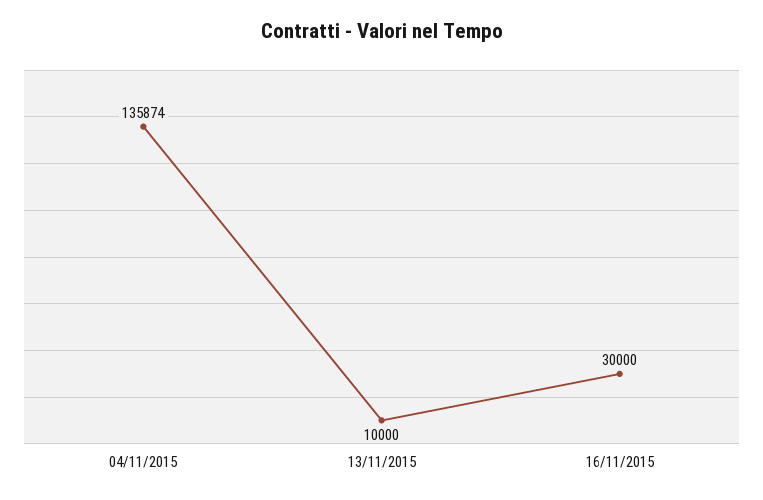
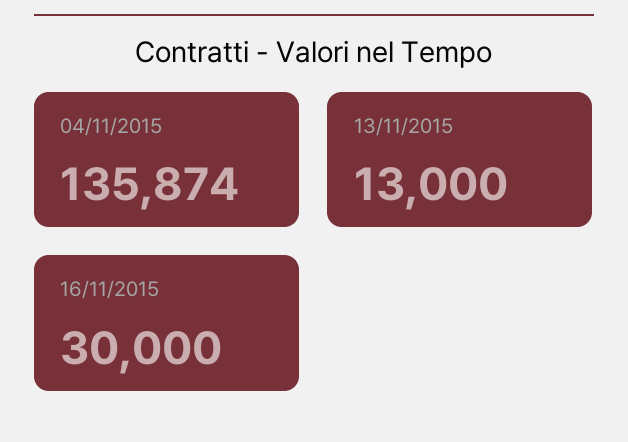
13/11/2015: 10000 -> 13000

